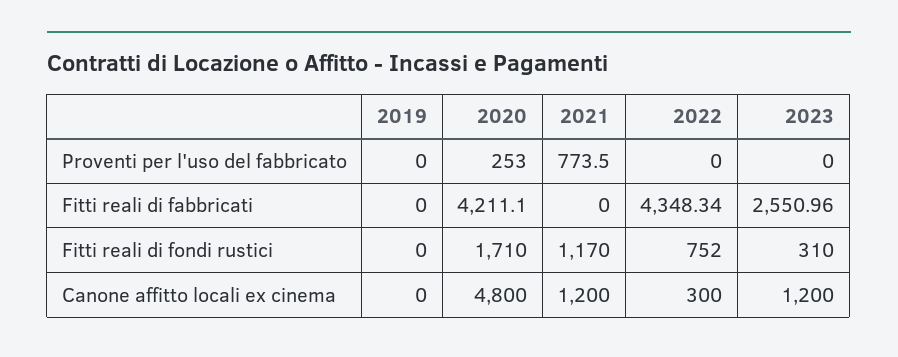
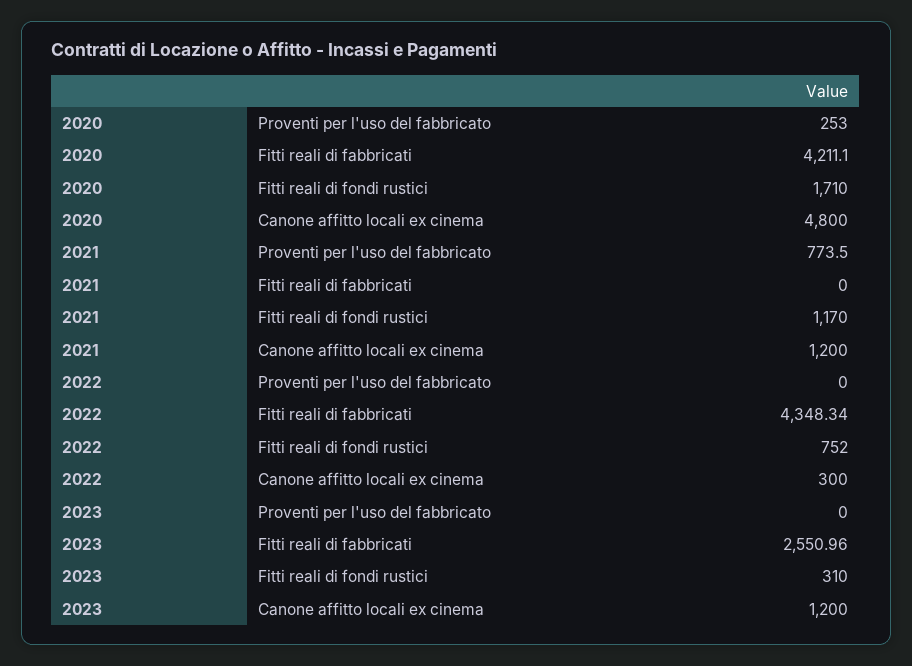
2019, Proventi per l'uso del fabbricato: 0 -> none
2019, Fitti reali di fabbricati: 0 -> none
2019, Fitti reali di fondi rustici: 0 -> none
2019, Canone affitto locali ex cinema: 0 -> none

